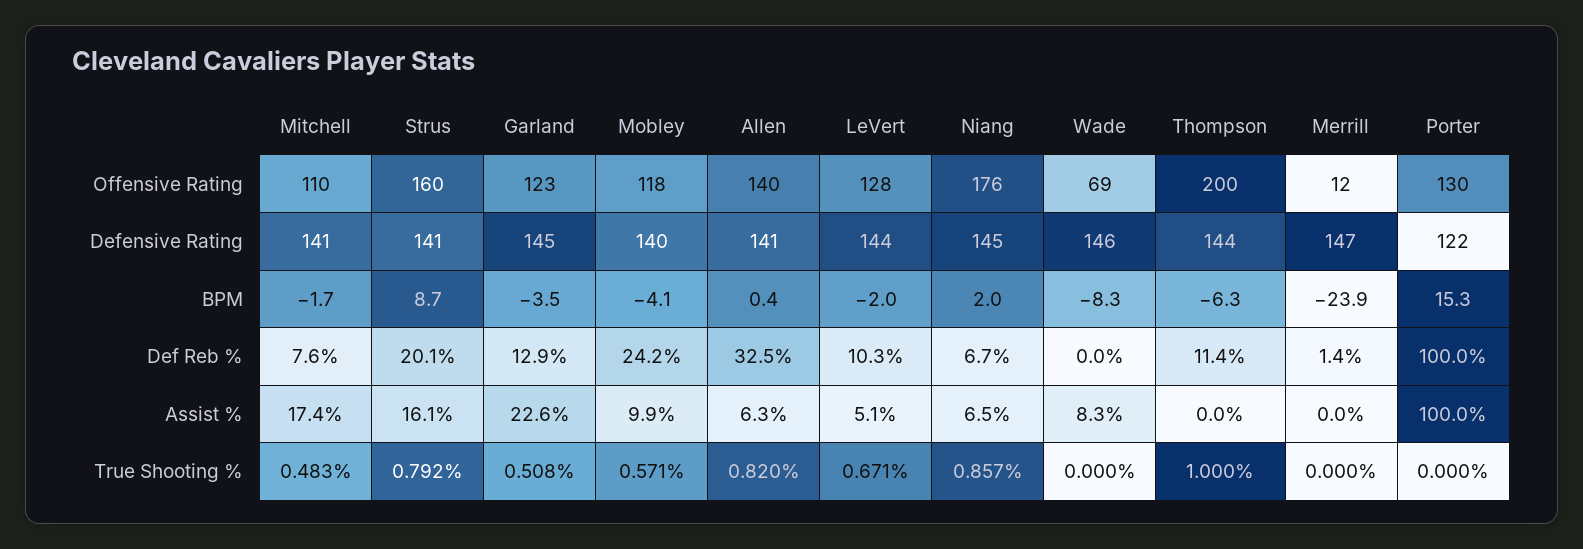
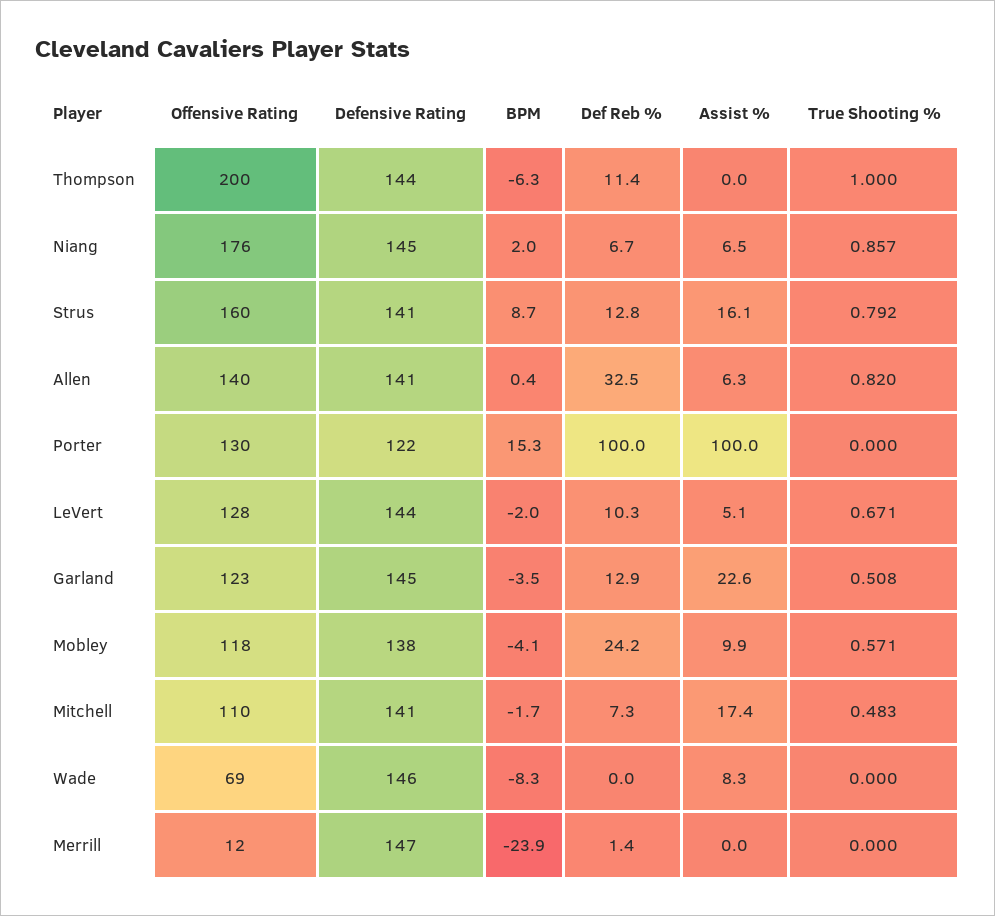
Mobley, Defensive Rating: 140 -> 138
Mitchell, Def Reb %: 7.6 -> 7.3
Strus, Def Reb %: 20.1 -> 12.8

